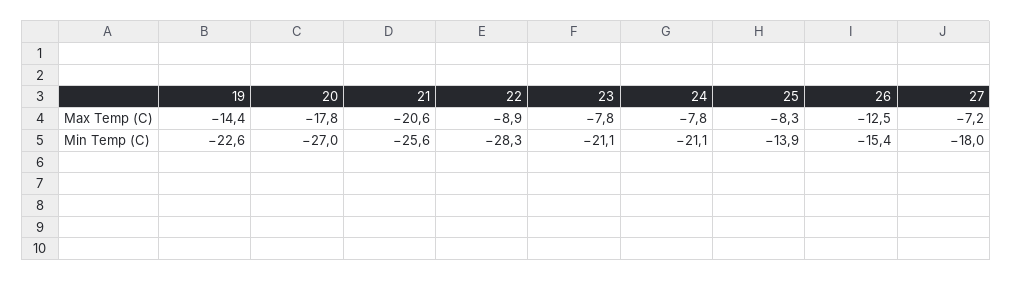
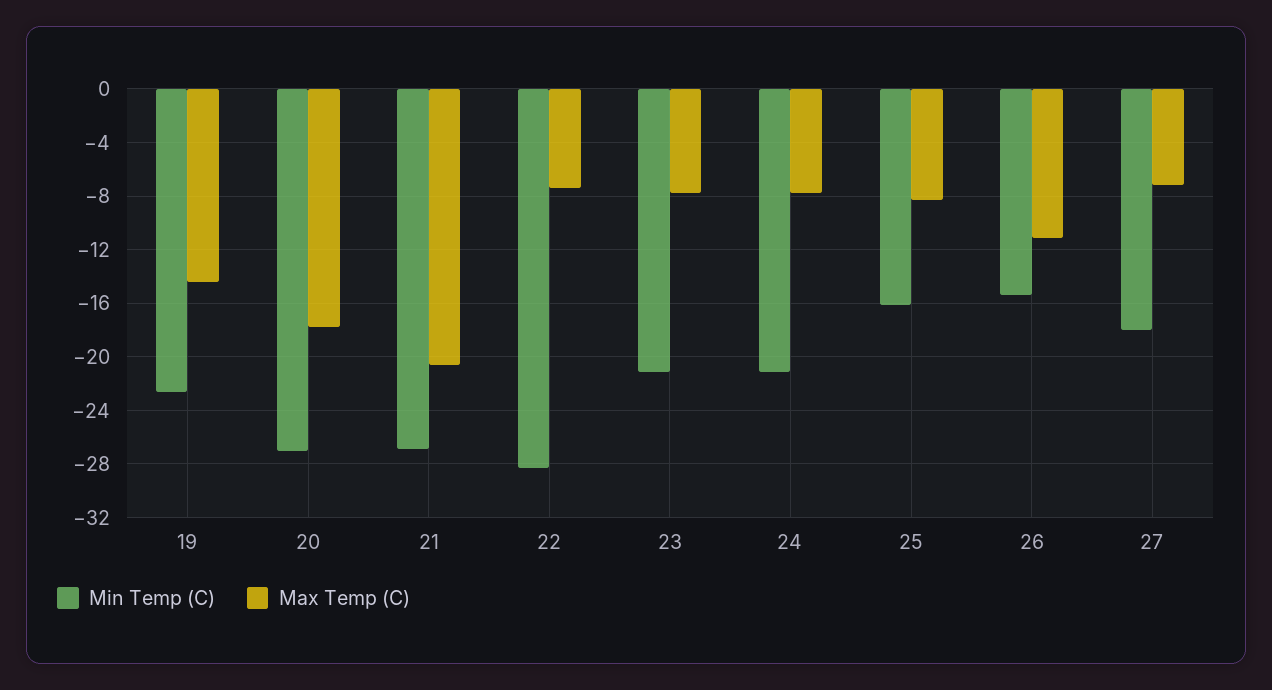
Max Temp (C), 22: -8.9 -> -7.5
Max Temp (C), 26: -12.5 -> -11
Min Temp (C), 21: -25.6 -> -27
Min Temp (C), 25: -13.9 -> -16

